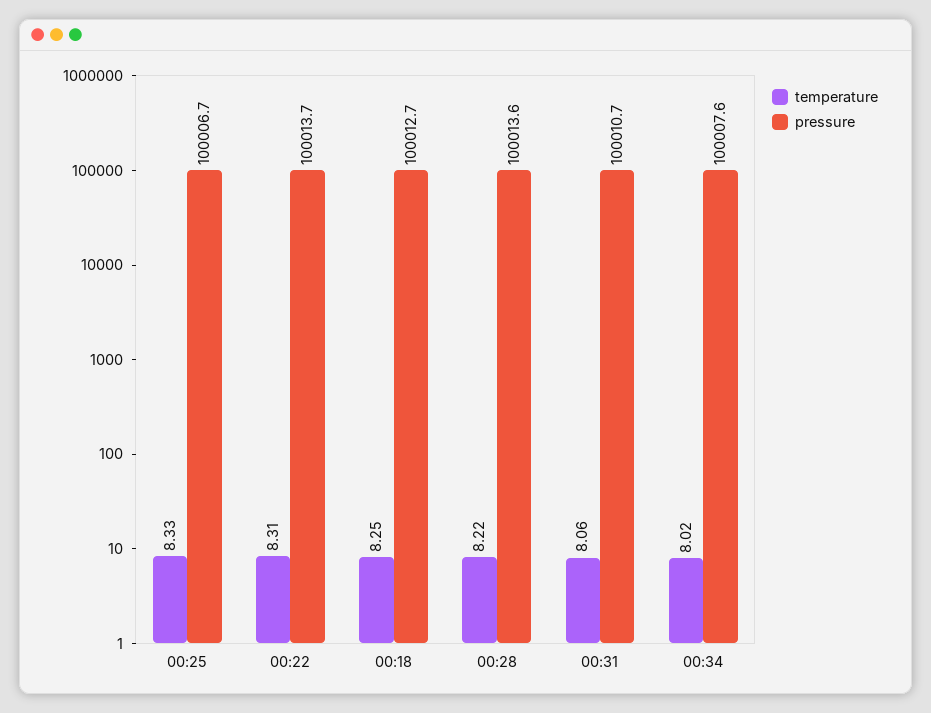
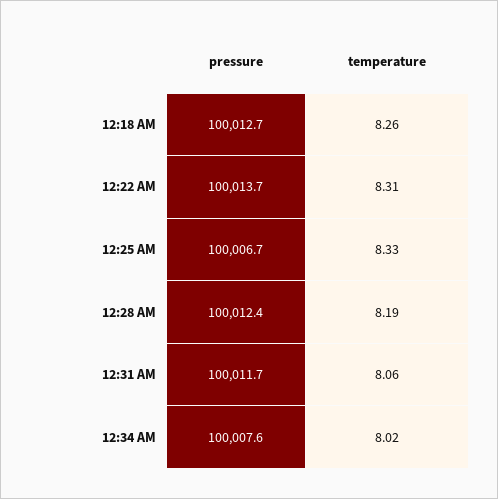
temperature, 00:18: 8.25 -> 8.26
temperature, 00:28: 8.22 -> 8.19
pressure, 00:28: 100013.6 -> 100012.4
pressure, 00:31: 100010.7 -> 100011.7

